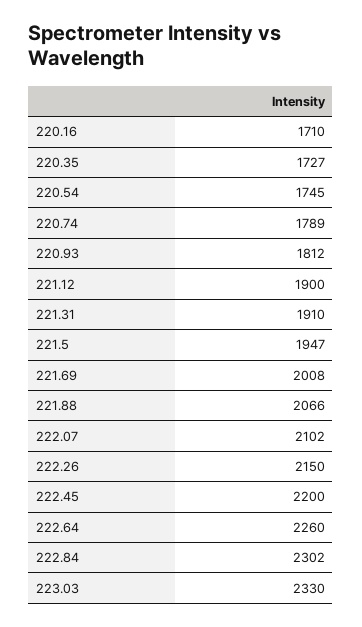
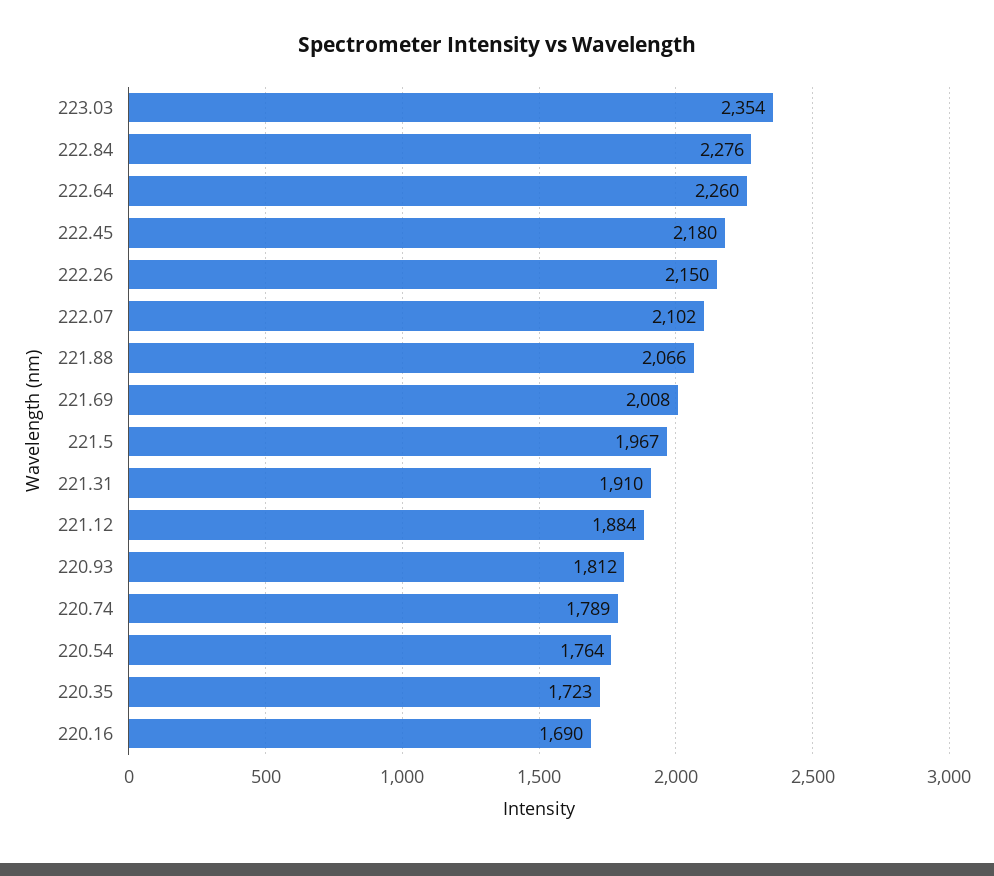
220.16: 1710 -> 1690
220.35: 1727 -> 1723
220.54: 1745 -> 1764
221.12: 1900 -> 1884
221.5: 1947 -> 1967
222.45: 2200 -> 2180
222.84: 2302 -> 2276
223.03: 2330 -> 2354

